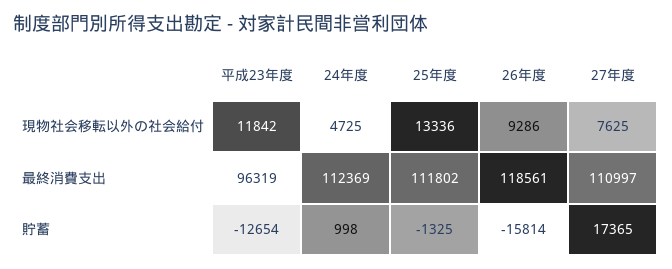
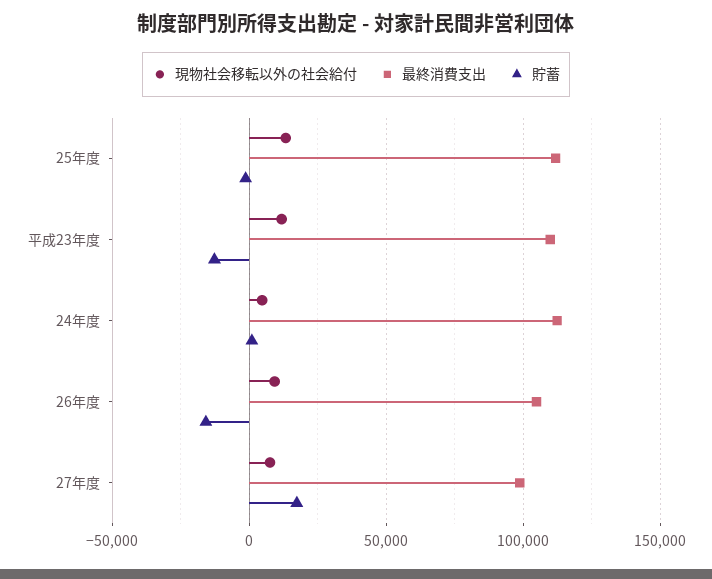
最終消費支出, 平成23年度: 96319 -> 110000
最終消費支出, 26年度: 118561 -> 105000
最終消費支出, 27年度: 110997 -> 100000

